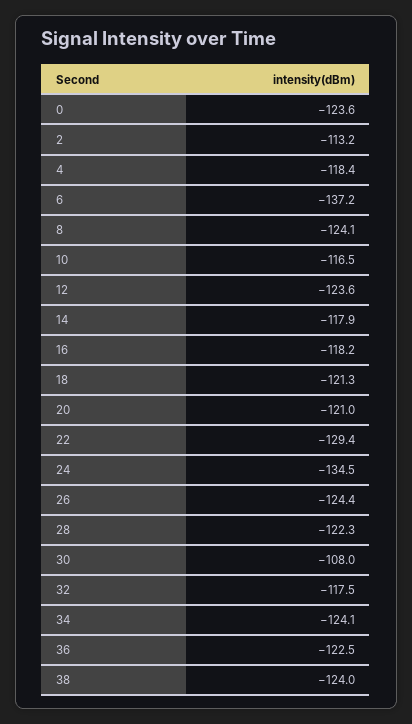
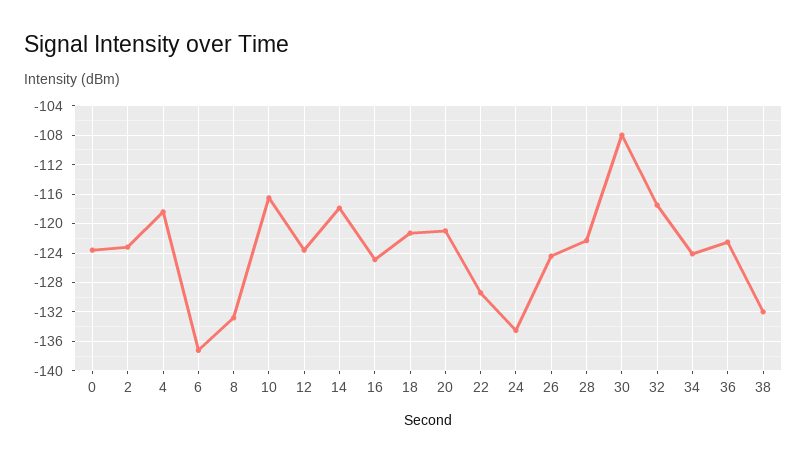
2: -113.2 -> -123
8: -124.1 -> -133
16: -118.2 -> -125
38: -124 -> -132

